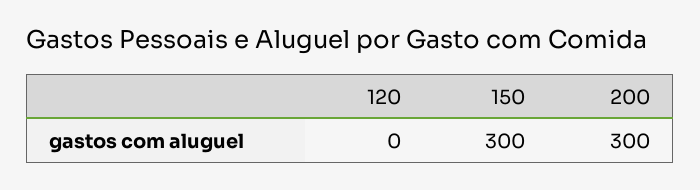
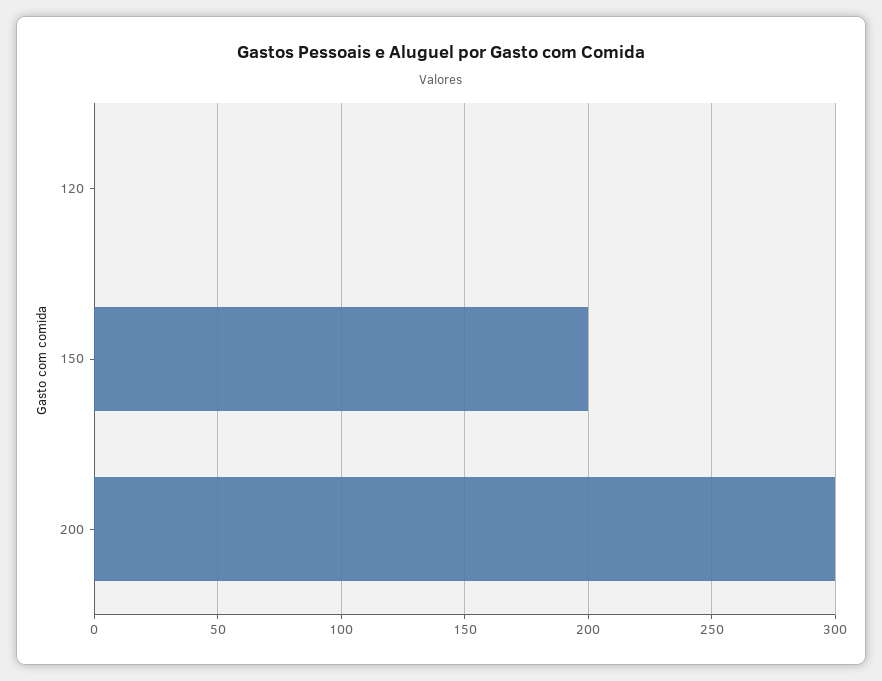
150: 300 -> 200

